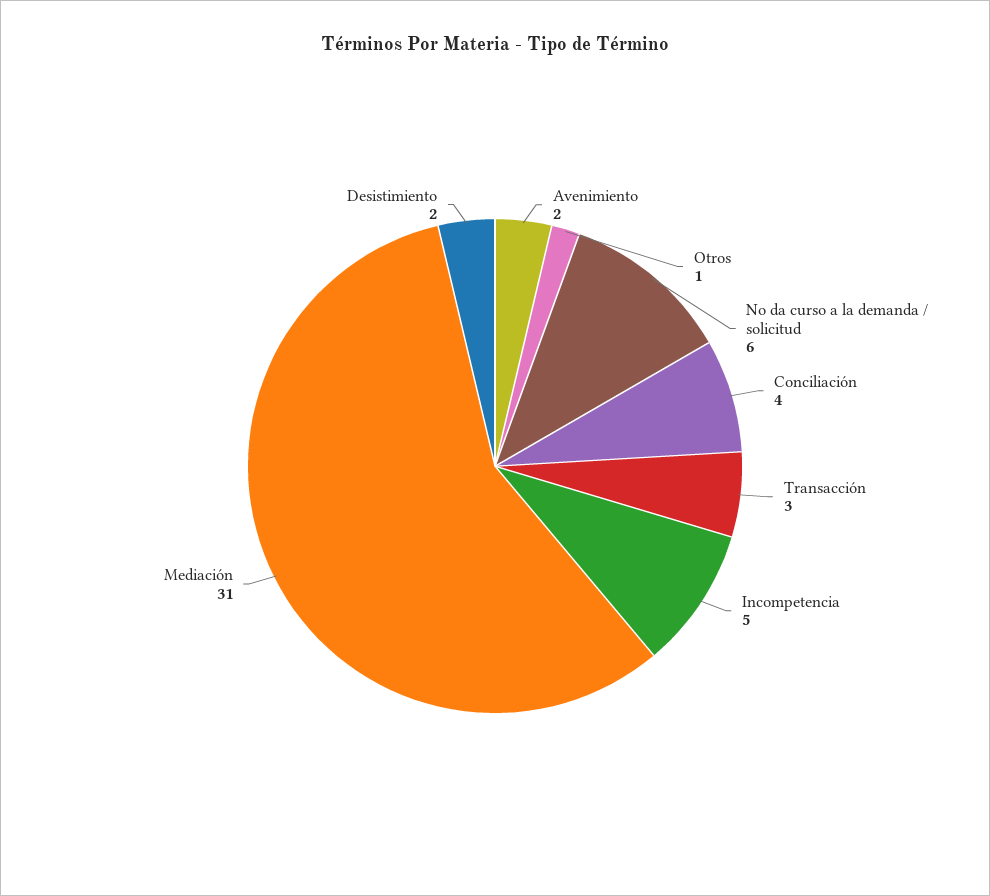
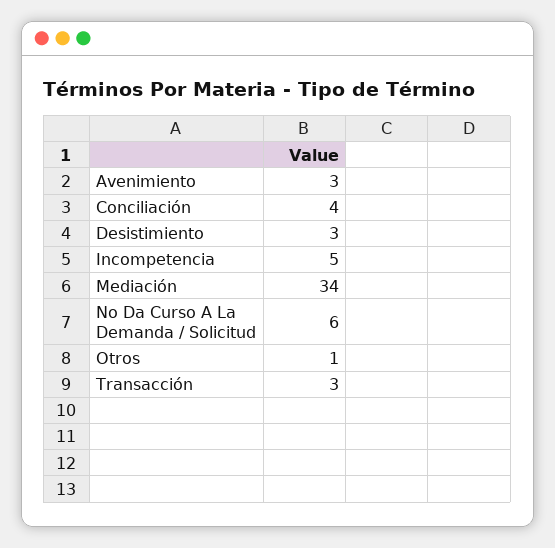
Avenimiento: 2 -> 3
Mediación: 31 -> 34
Desistimiento: 2 -> 3

